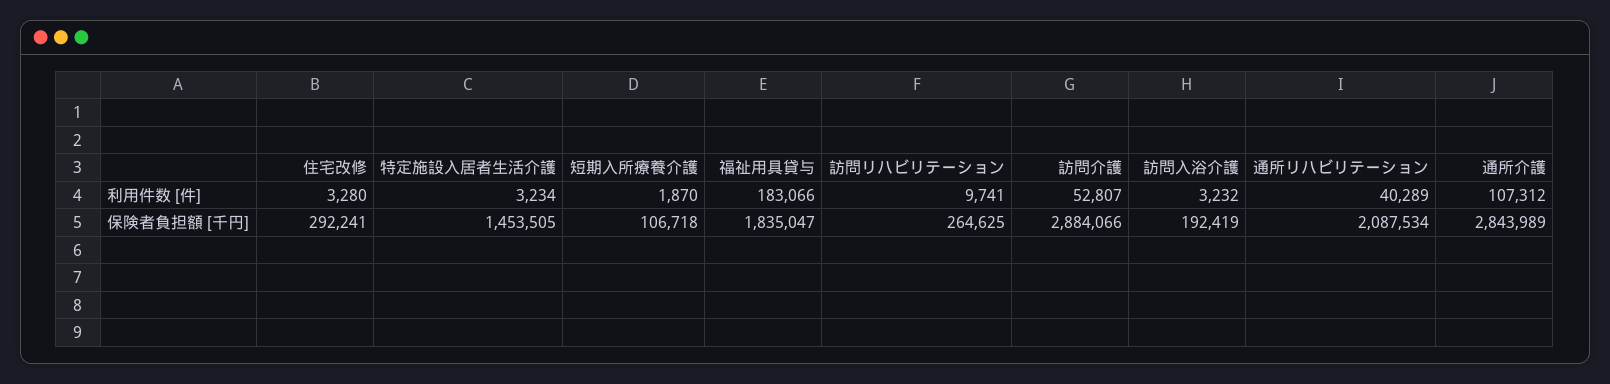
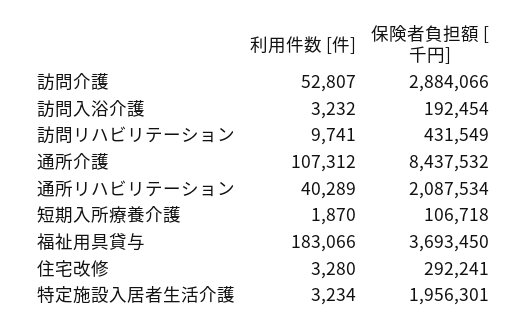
特定施設入居者生活介護, 保険者負担額 [千円]: 1453505 -> 1956301
福祉用具貸与, 保険者負担額 [千円]: 1835047 -> 3693450
訪問リハビリテーション, 保険者負担額 [千円]: 264625 -> 431549
訪問入浴介護, 保険者負担額 [千円]: 192419 -> 192454
通所介護, 保険者負担額 [千円]: 2843989 -> 8437532

